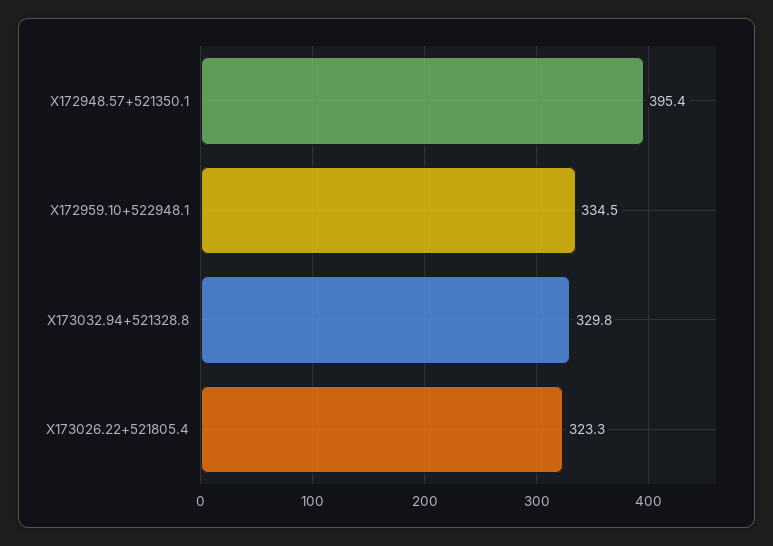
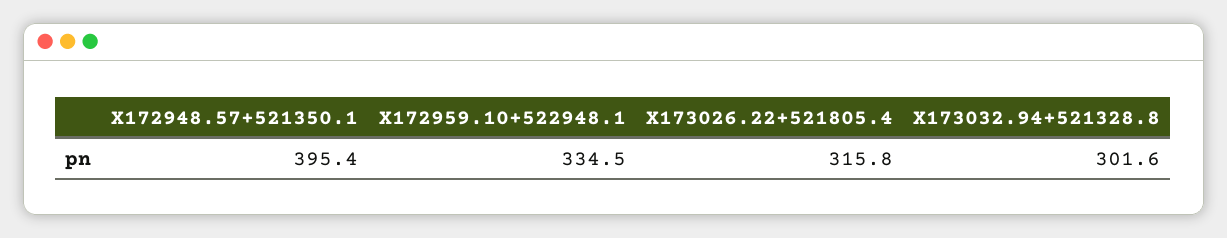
X173032.94+521328.8: 329.8 -> 301.6
X173026.22+521805.4: 323.3 -> 315.8

